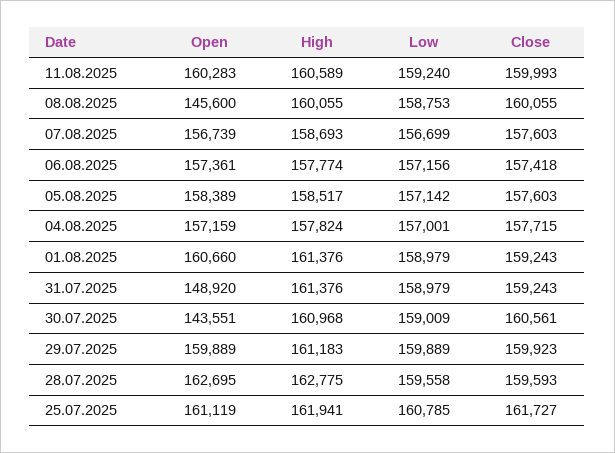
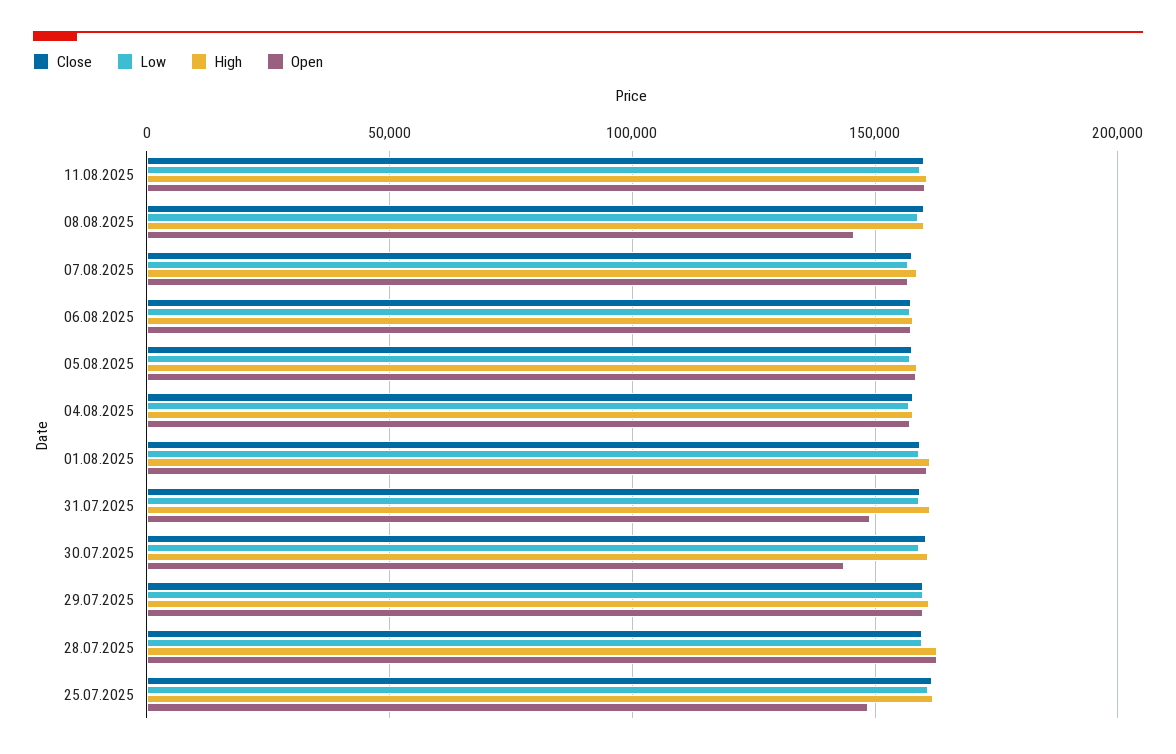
Open, 25.07.2025: 161119 -> 150000

